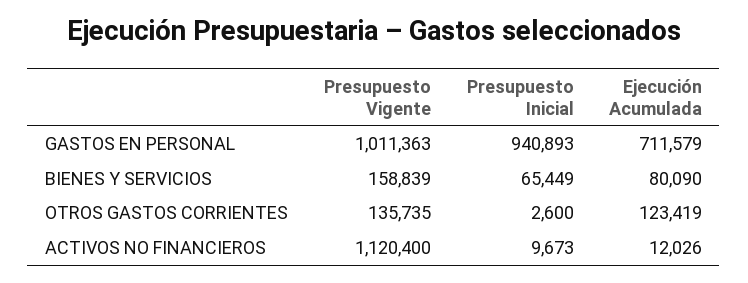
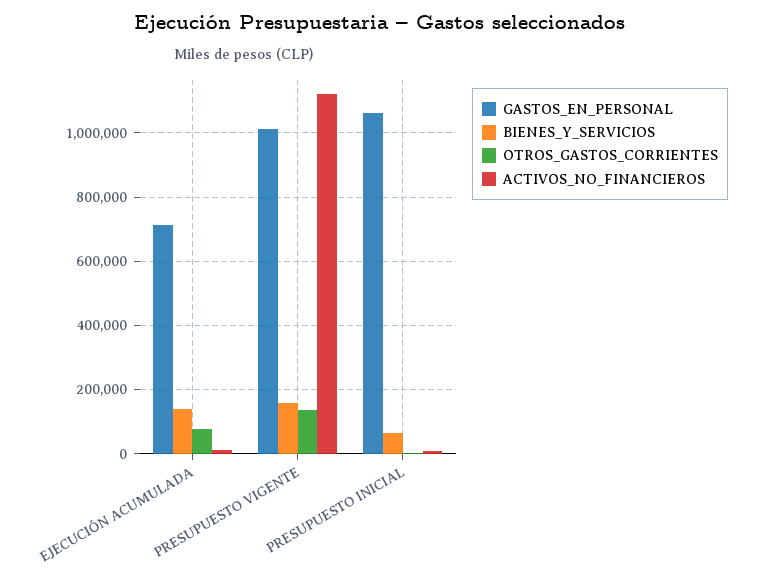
GASTOS EN PERSONAL, Presupuesto Inicial: 940893 -> 1060000
BIENES Y SERVICIOS, Ejecución Acumulada: 80090 -> 140000
OTROS GASTOS CORRIENTES, Ejecución Acumulada: 123419 -> 80000

